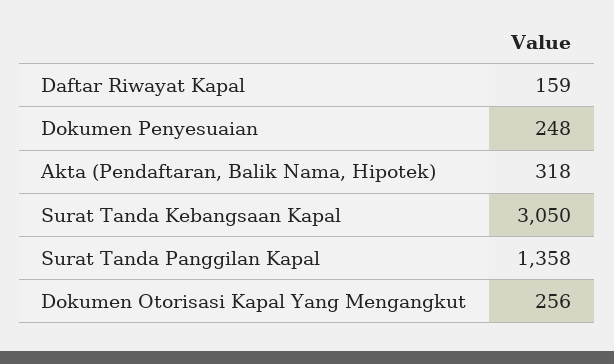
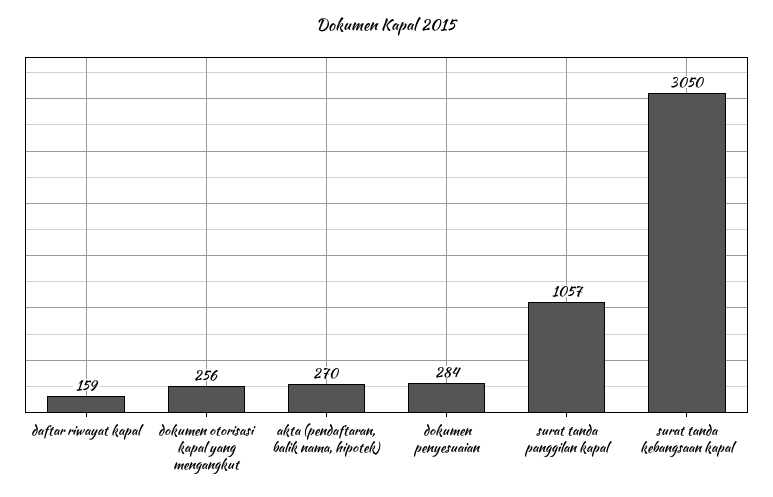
Dokumen Penyesuaian: 248 -> 284
Akta (Pendaftaran, Balik Nama, Hipotek): 318 -> 270
Surat Tanda Panggilan Kapal: 1358 -> 1057

